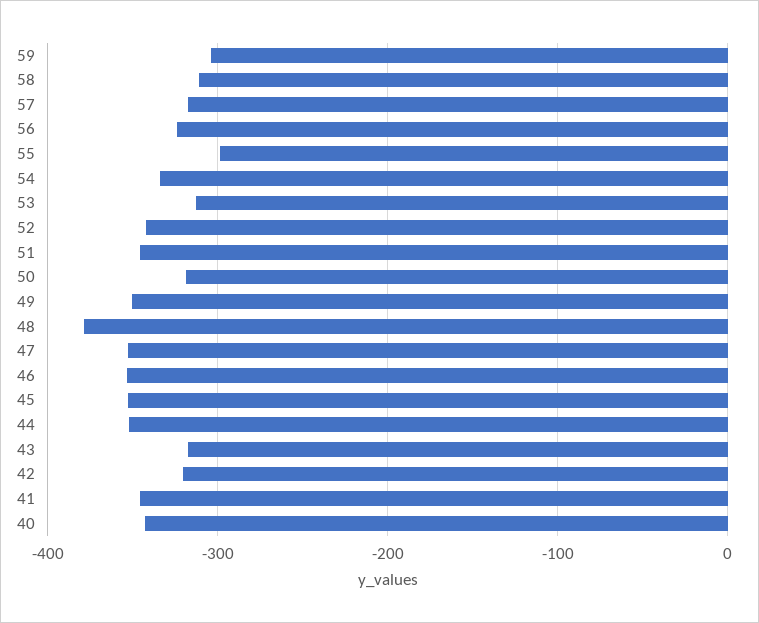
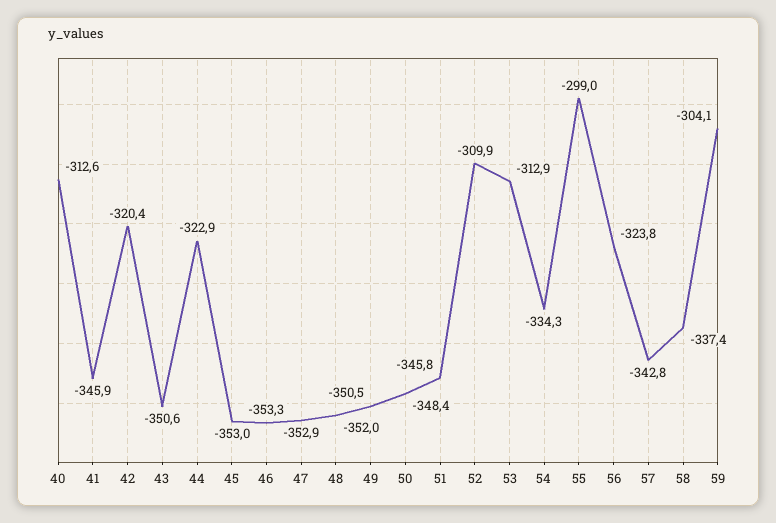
58: -310 -> -337.4
57: -320 -> -342.8
52: -340 -> -309.9
50: -320 -> -348.4
48: -380 -> -352
44: -350 -> -322.9
43: -320 -> -350.6
40: -340 -> -312.6

